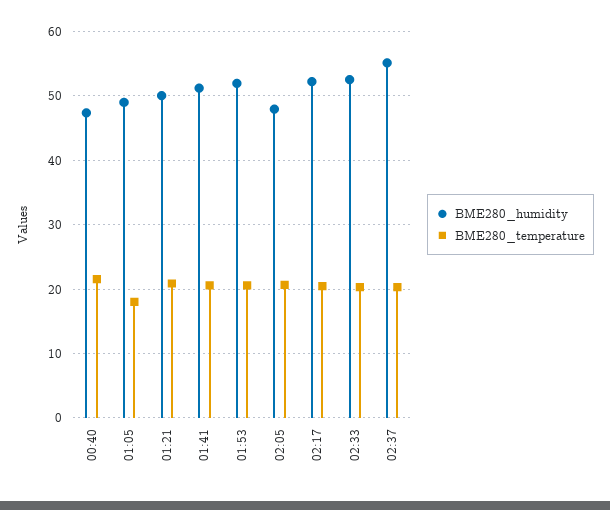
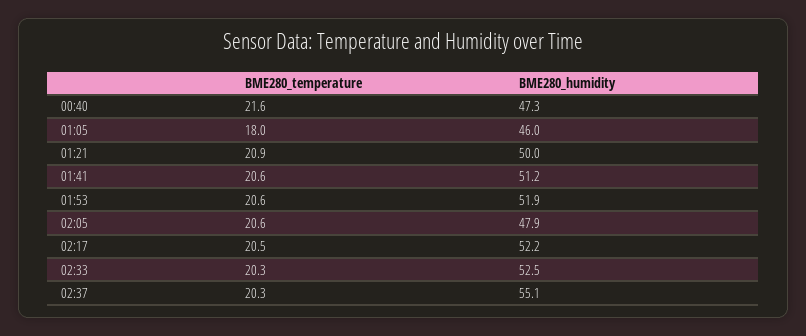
BME280_humidity, 01:05: 49 -> 46

